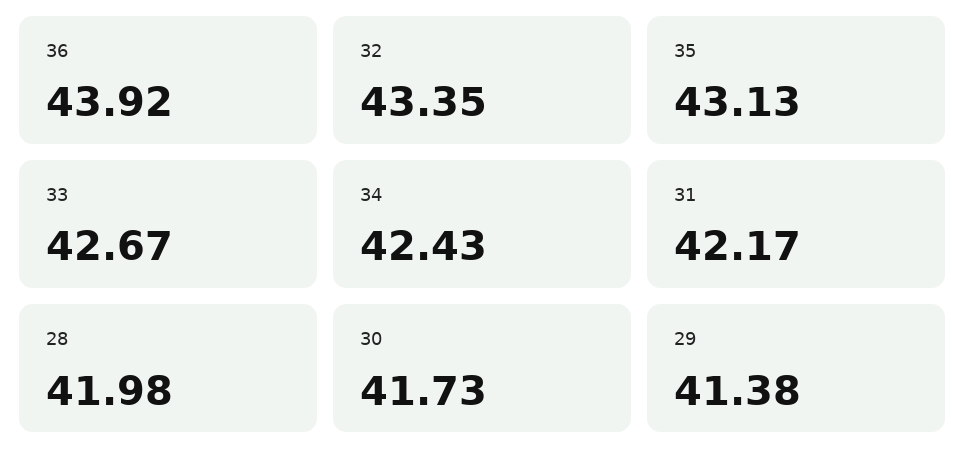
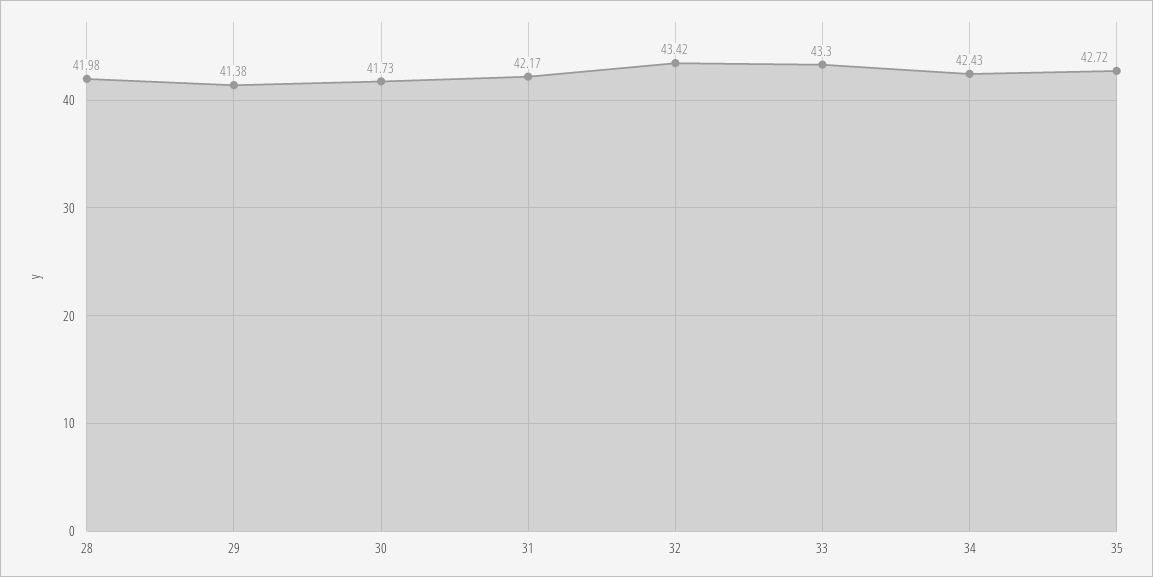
36: 43.92 -> none
32: 43.35 -> 43.42
35: 43.13 -> 42.72
33: 42.67 -> 43.3

